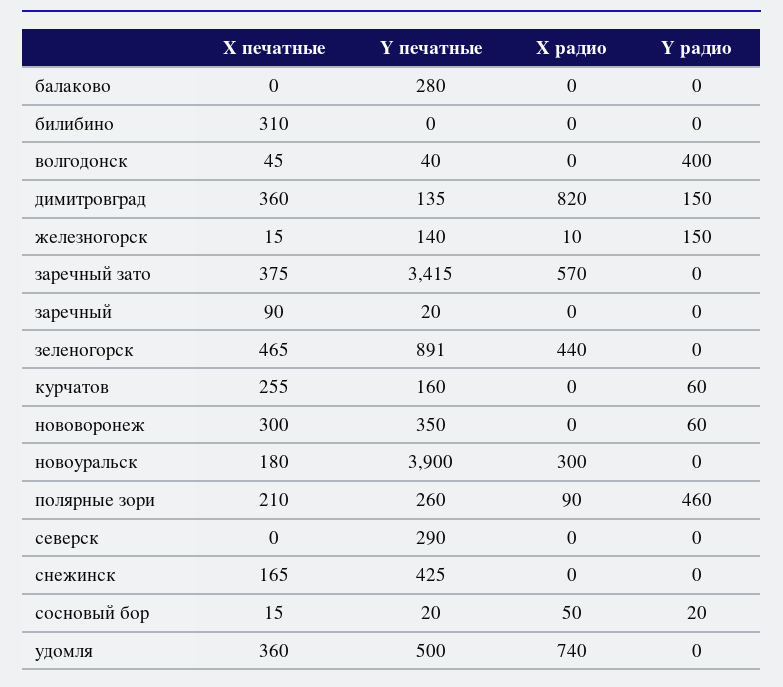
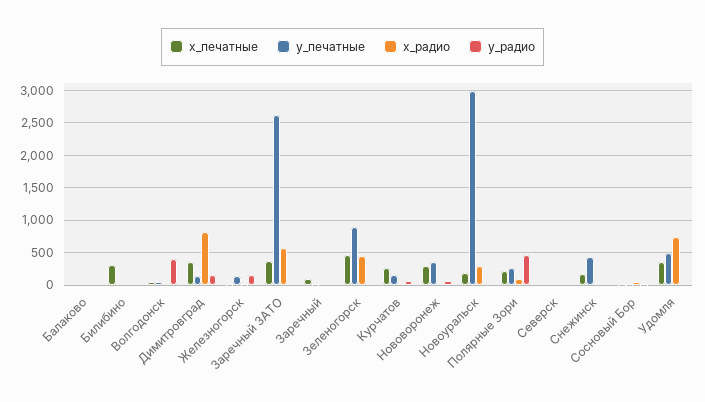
Y печатные, балаково: 280 -> 0
Y печатные, заречный зато: 3415 -> 2600
Y печатные, новоуральск: 3900 -> 3000
Y печатные, северск: 290 -> 0

